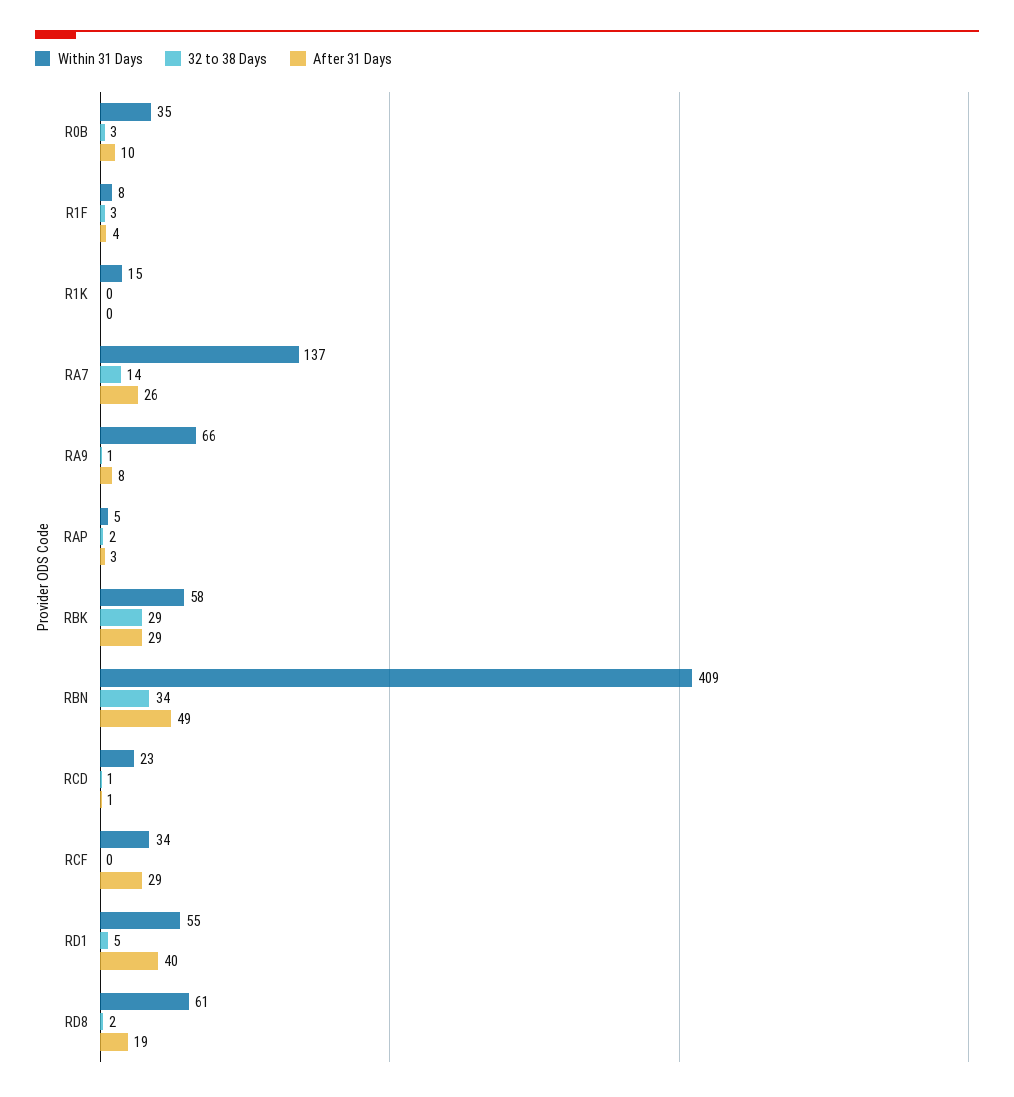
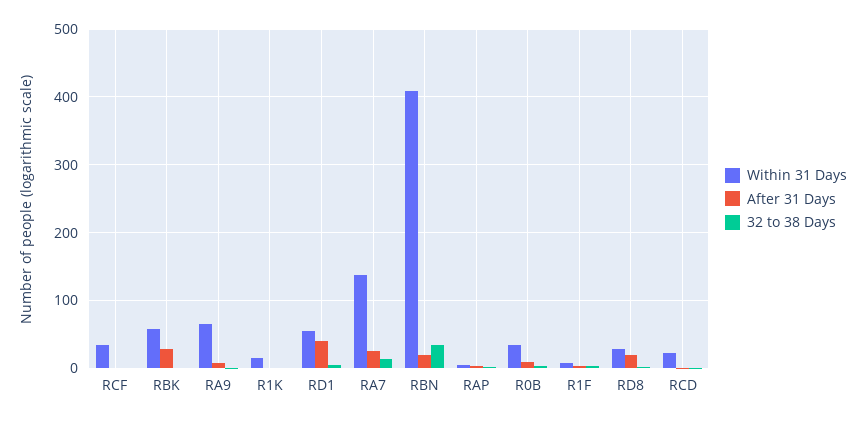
32 to 38 Days, RBK: 29 -> 0
After 31 Days, RBN: 49 -> 20
After 31 Days, RCF: 29 -> 0
Within 31 Days, RD8: 61 -> 30

